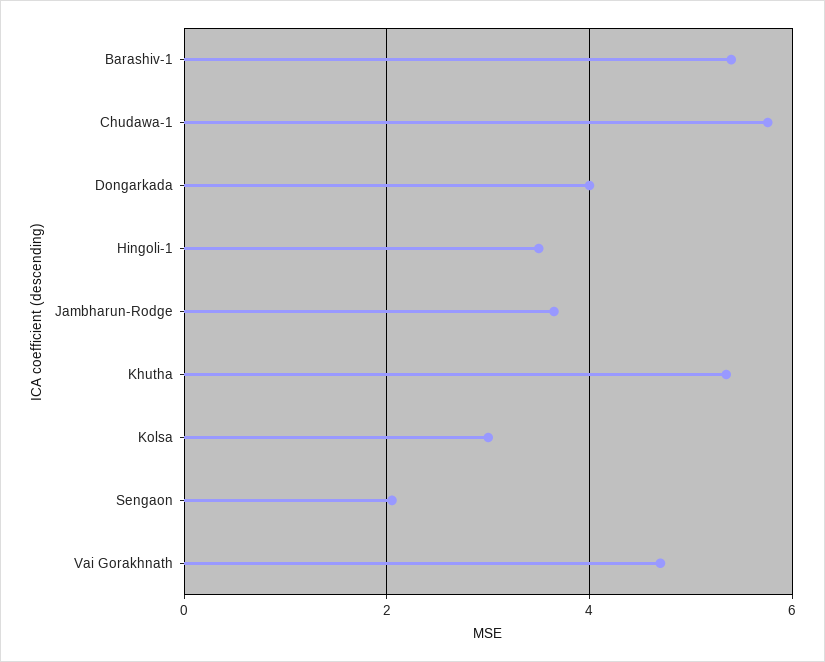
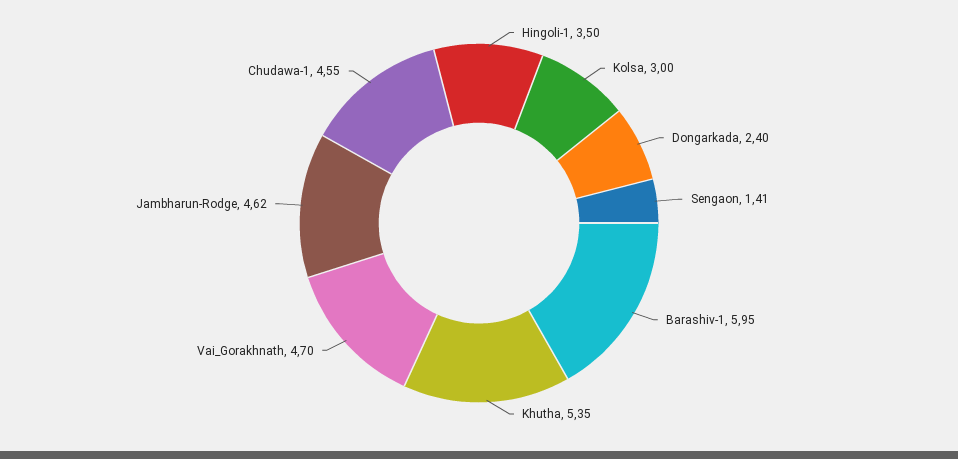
Barashiv-1: 5.4 -> 5.95
Chudawa-1: 5.8 -> 4.55
Dongarkada: 4 -> 2.4
Jambharun-Rodge: 3.6 -> 4.62
Sengaon: 2 -> 1.41

